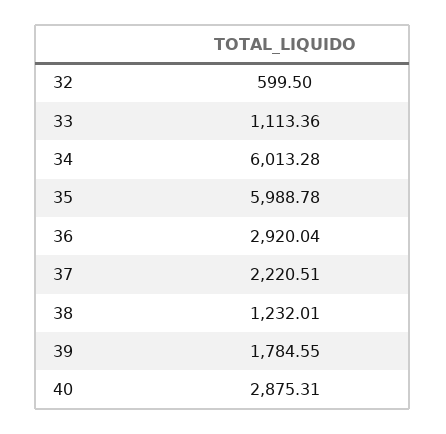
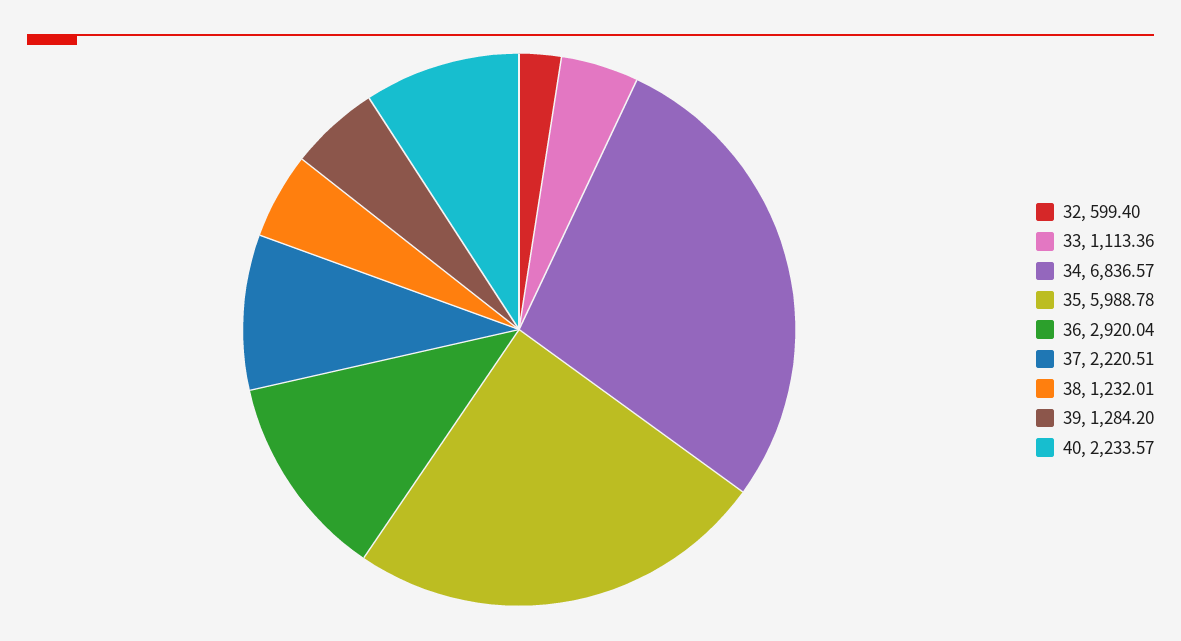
32: 599.5 -> 599.4
34: 6013.28 -> 6836.57
39: 1784.55 -> 1284.2
40: 2875.31 -> 2233.57

